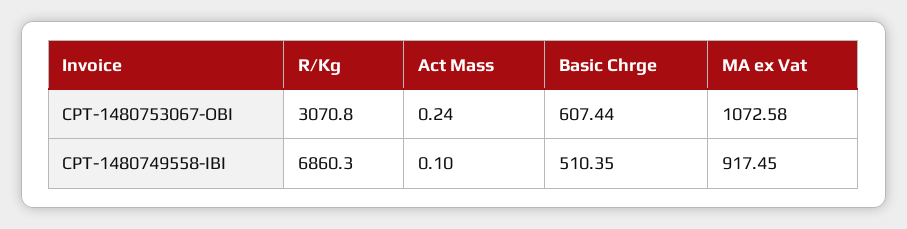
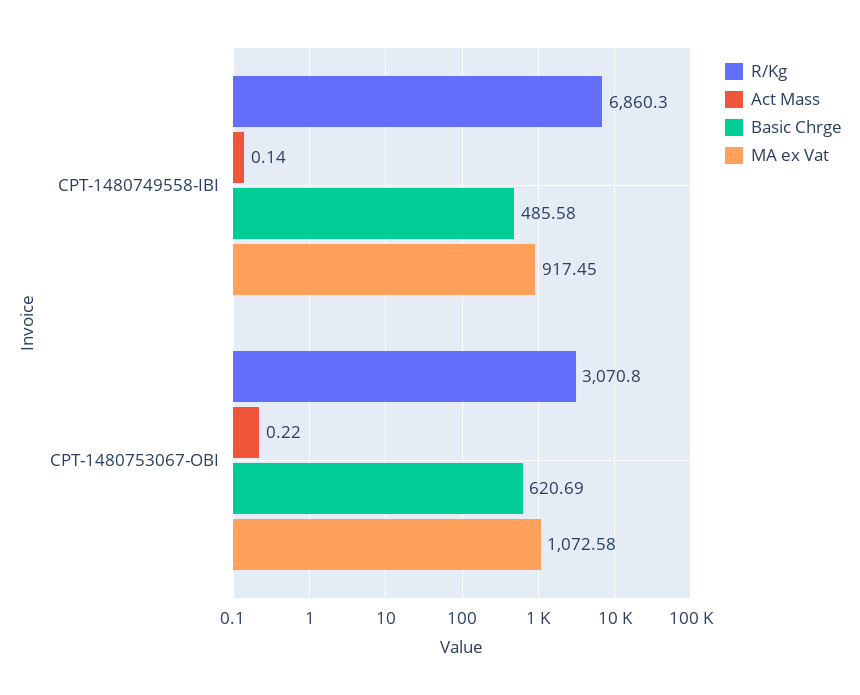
Act Mass, CPT-1480753067-OBI: 0.24 -> 0.22
Basic Chrge, CPT-1480753067-OBI: 607.44 -> 620.69
Act Mass, CPT-1480749558-IBI: 0.1 -> 0.14
Basic Chrge, CPT-1480749558-IBI: 510.35 -> 485.58

